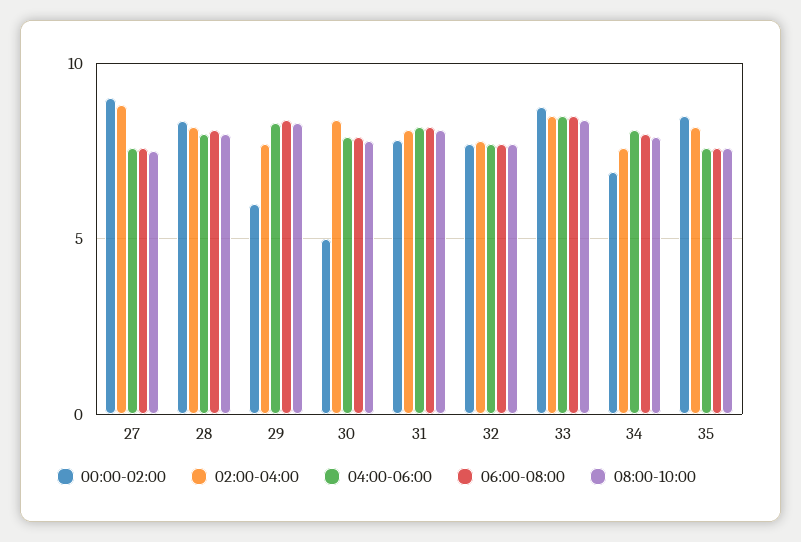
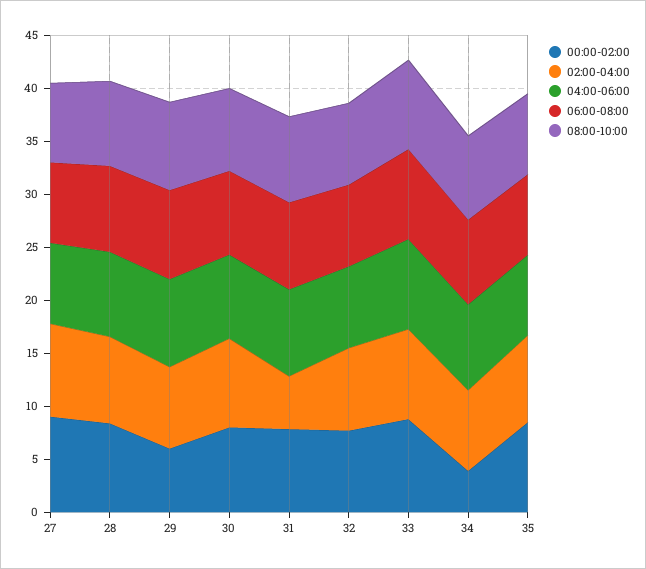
00:00-02:00, 30: 5 -> 8
02:00-04:00, 31: 8 -> 5
00:00-02:00, 34: 7 -> 4

